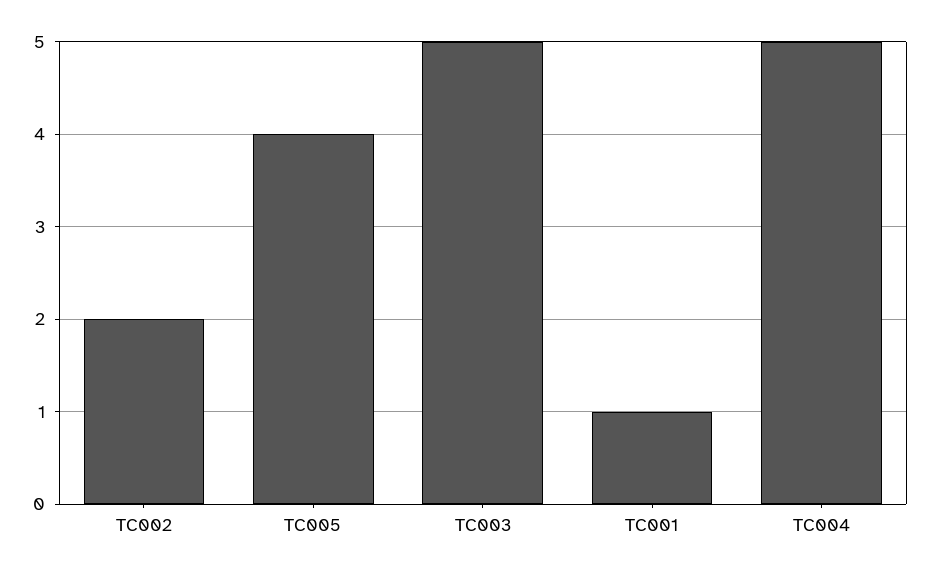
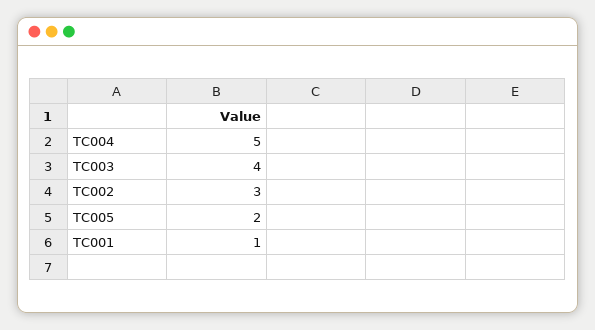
TC002: 2 -> 3
TC005: 4 -> 2
TC003: 5 -> 4

